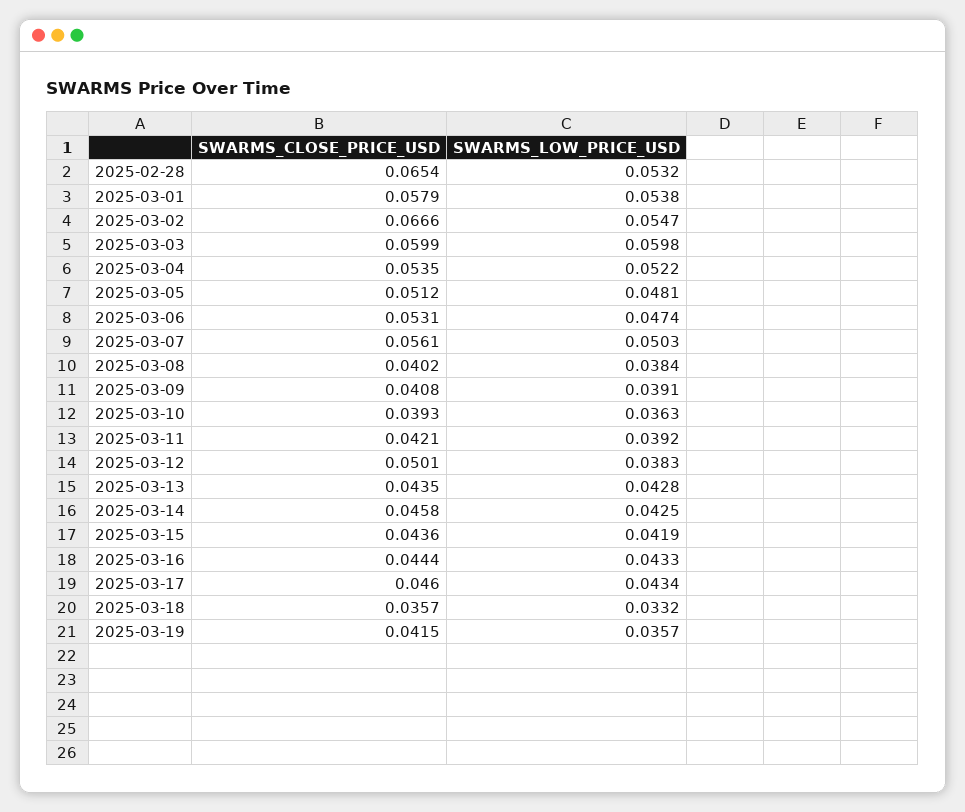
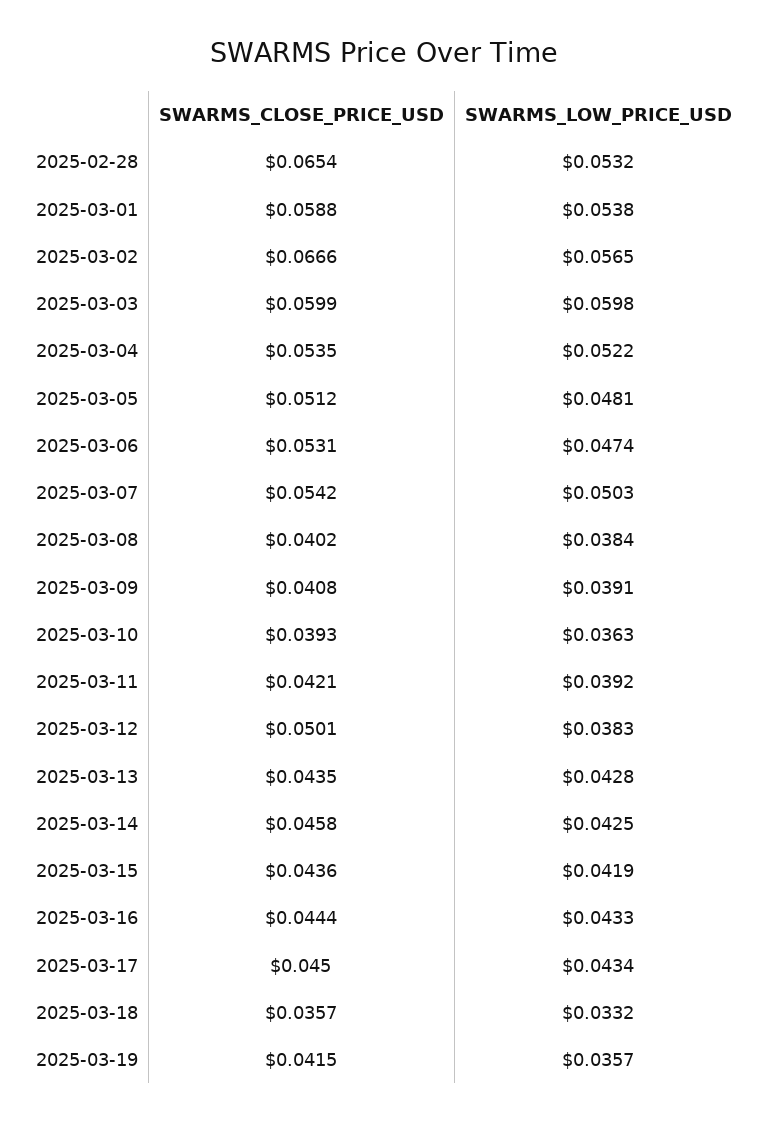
SWARMS_CLOSE_PRICE_USD, 2025-03-01: 0.0579 -> 0.0588
SWARMS_LOW_PRICE_USD, 2025-03-02: 0.0547 -> 0.0565
SWARMS_CLOSE_PRICE_USD, 2025-03-07: 0.0561 -> 0.0542
SWARMS_CLOSE_PRICE_USD, 2025-03-17: 0.046 -> 0.045

